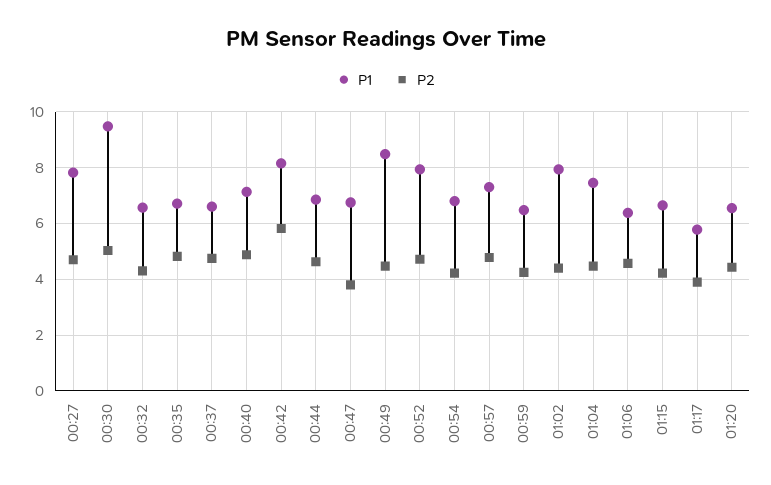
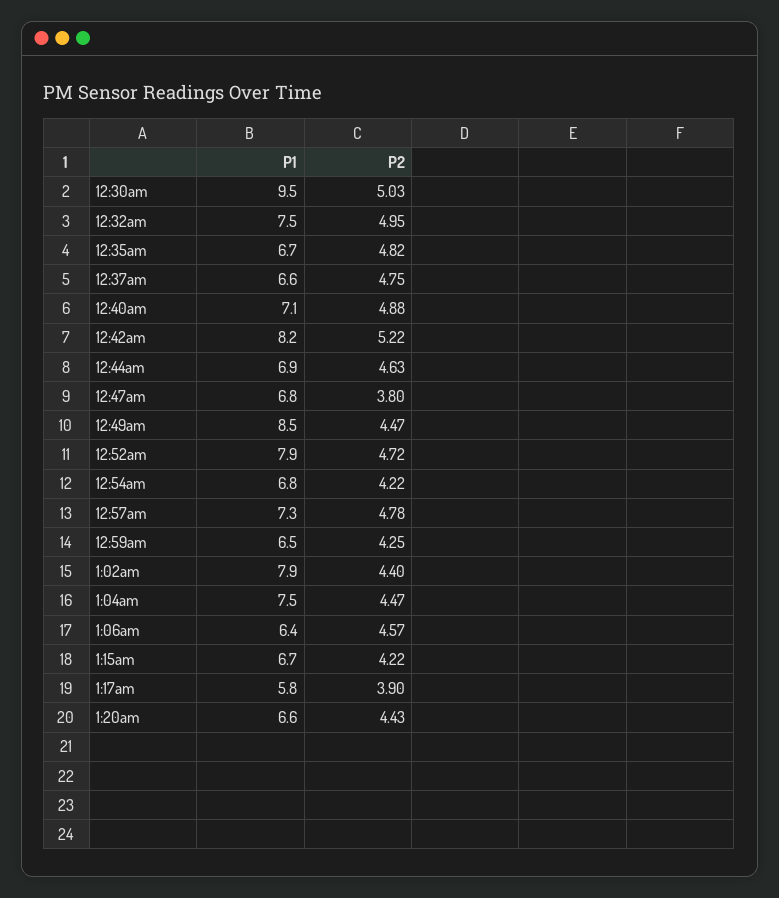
P1, 00:27: 7.75 -> none
P2, 00:27: 4.75 -> none
P1, 00:32: 6.5 -> 7.5
P2, 00:32: 4.25 -> 4.95
P2, 00:42: 5.75 -> 5.22

